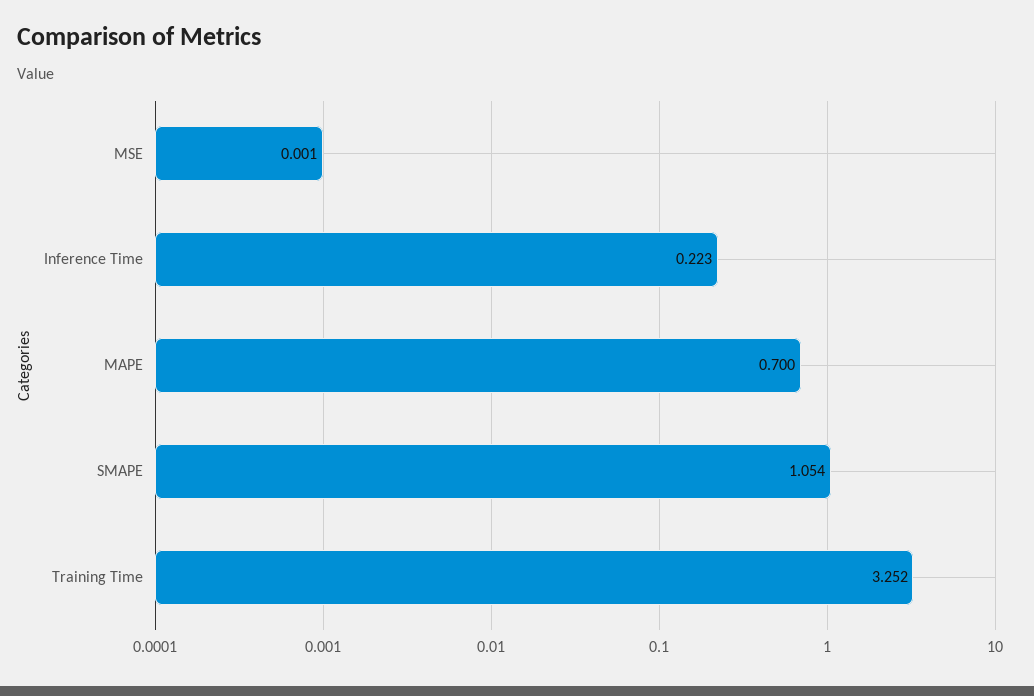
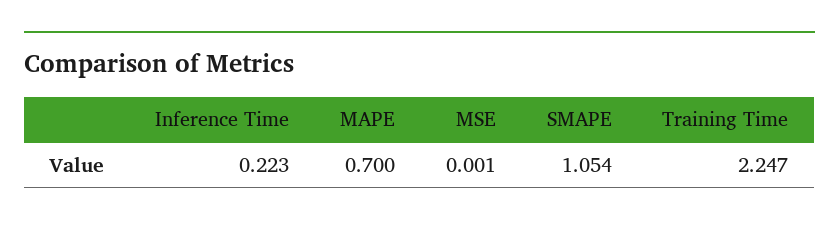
Training Time: 3.252 -> 2.247

